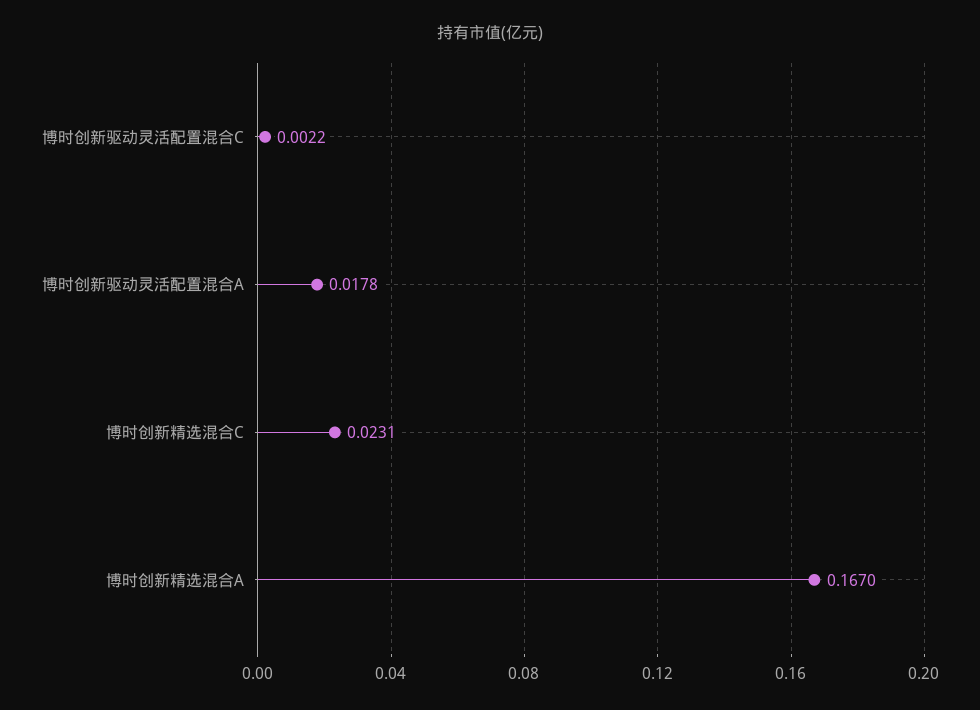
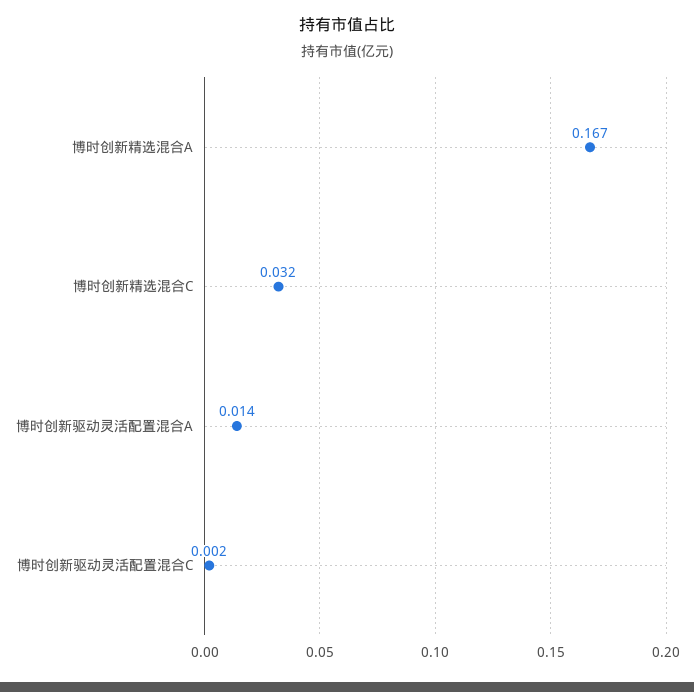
博时创新驱动灵活配置混合A: 0.0178 -> 0.014
博时创新精选混合C: 0.0231 -> 0.032

